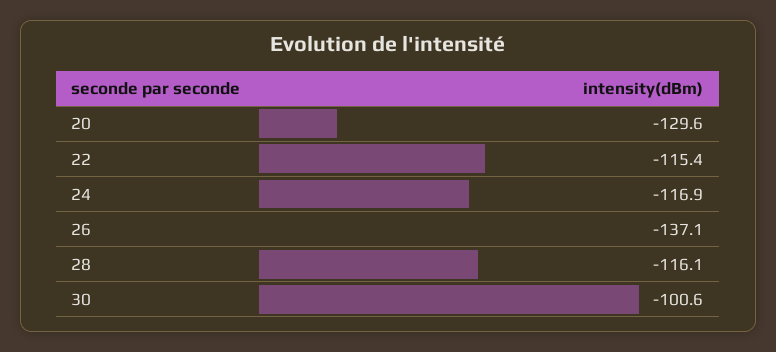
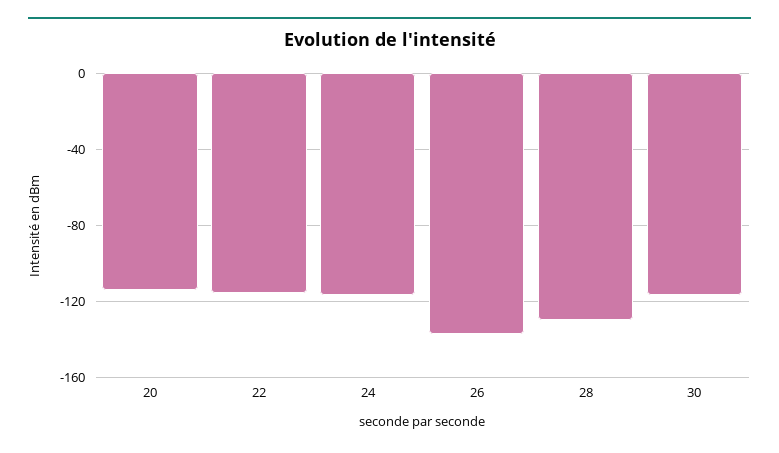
20: -129.6 -> -115
28: -116.1 -> -130
30: -100.6 -> -115

